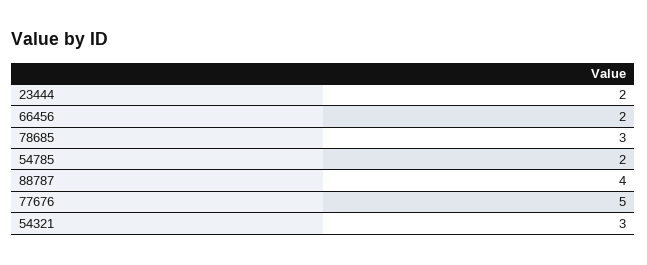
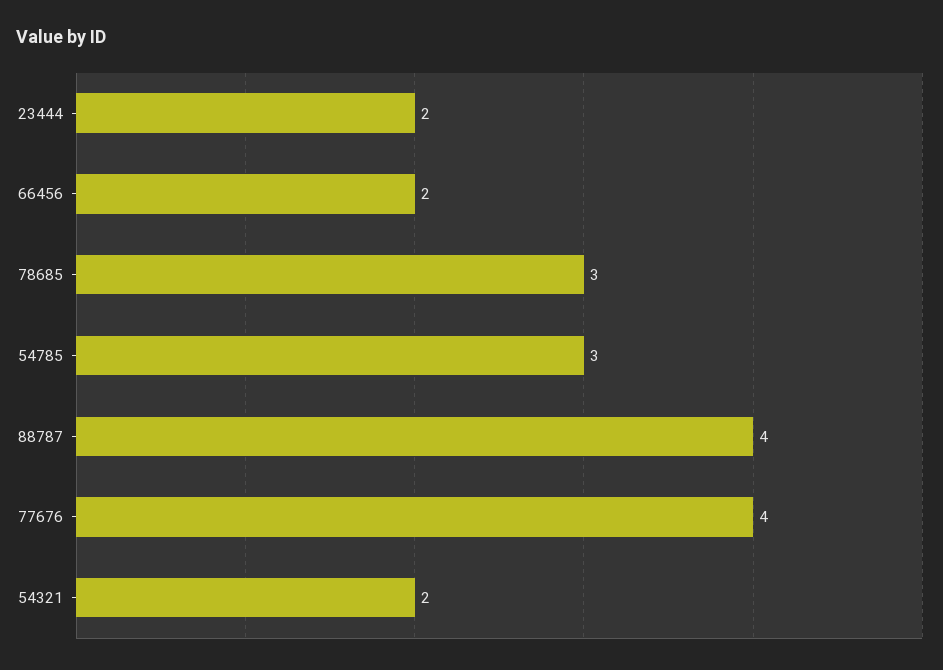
54785: 2 -> 3
77676: 5 -> 4
54321: 3 -> 2

